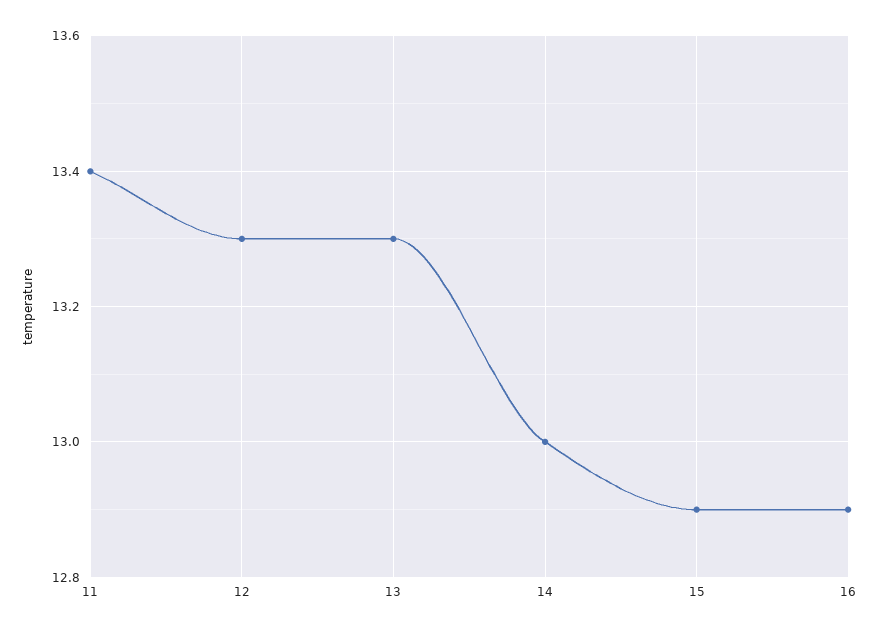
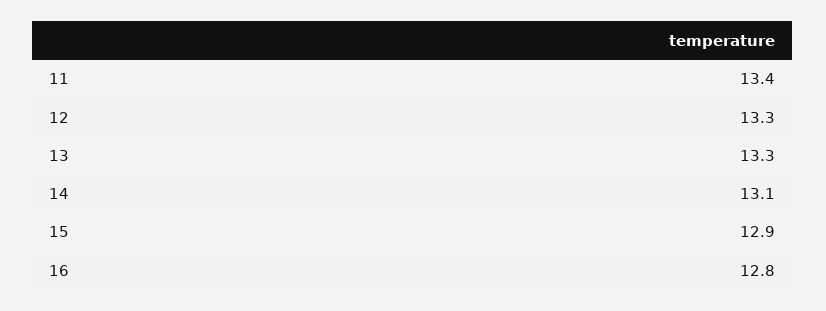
14: 13 -> 13.1
16: 12.9 -> 12.8

